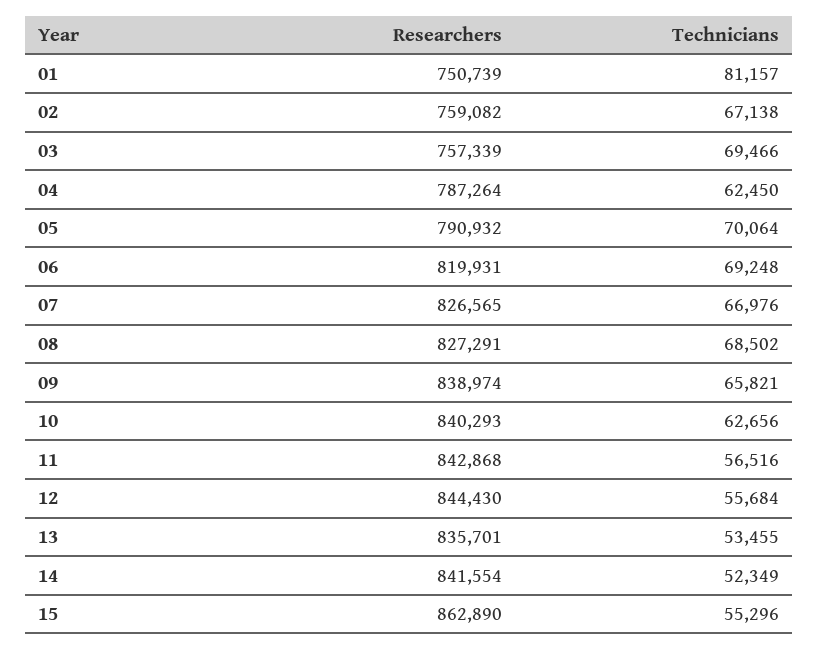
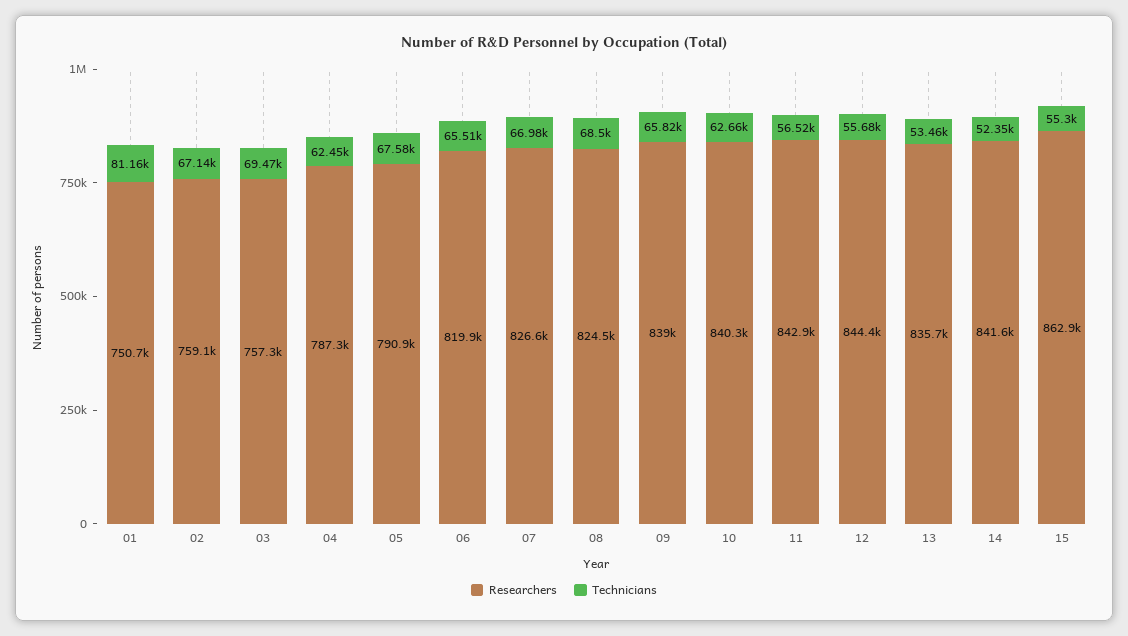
Technicians, 05: 70064 -> 67580
Technicians, 06: 69248 -> 65510
Researchers, 08: 827291 -> 824500

